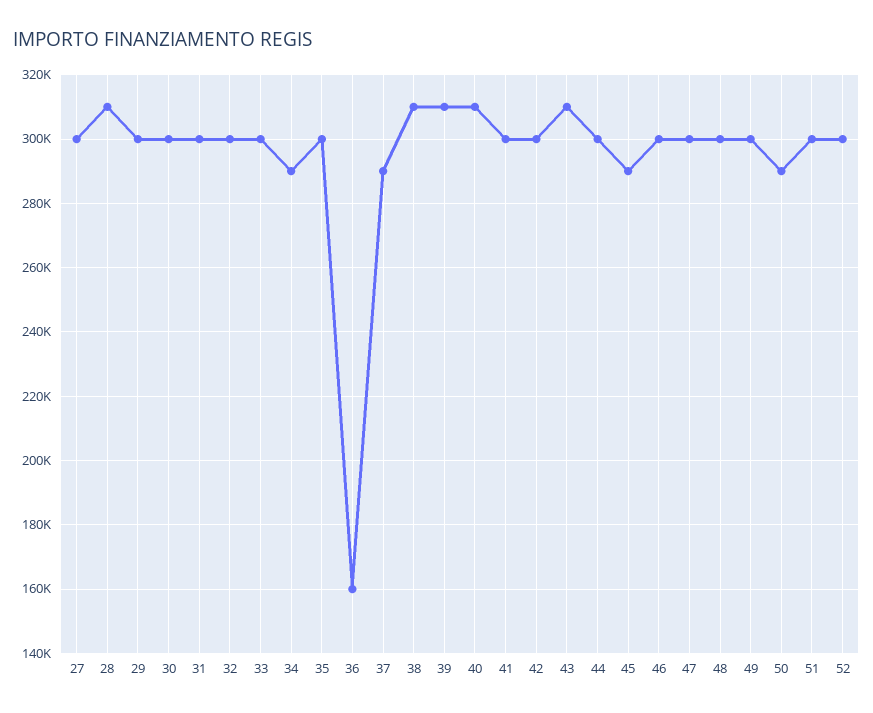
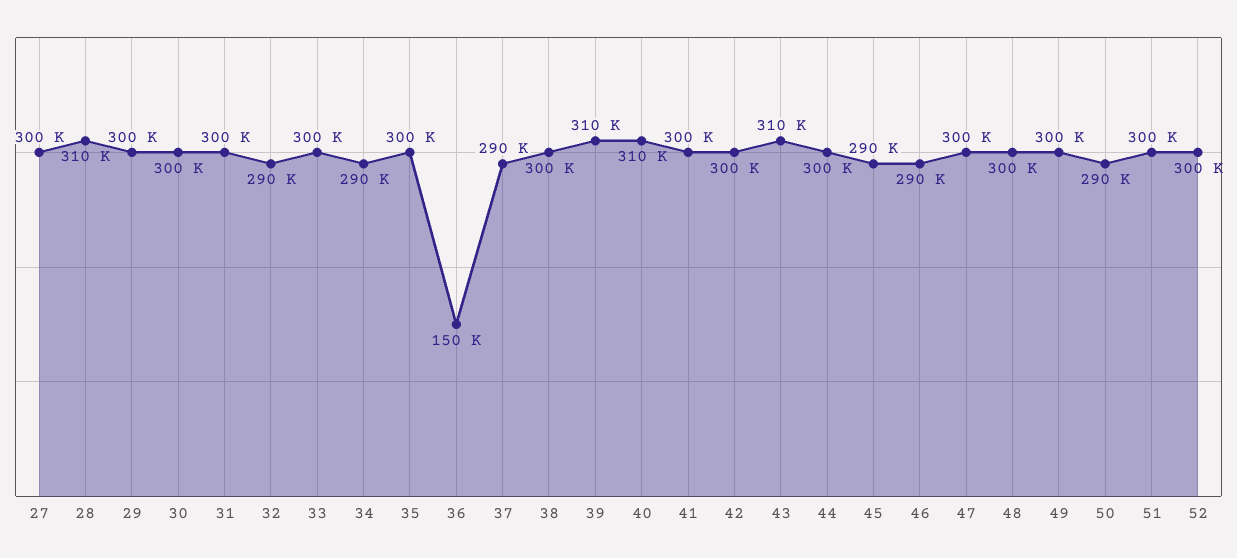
32: 300000 -> 290000
36: 160000 -> 150000
38: 310000 -> 300000
46: 300000 -> 290000

